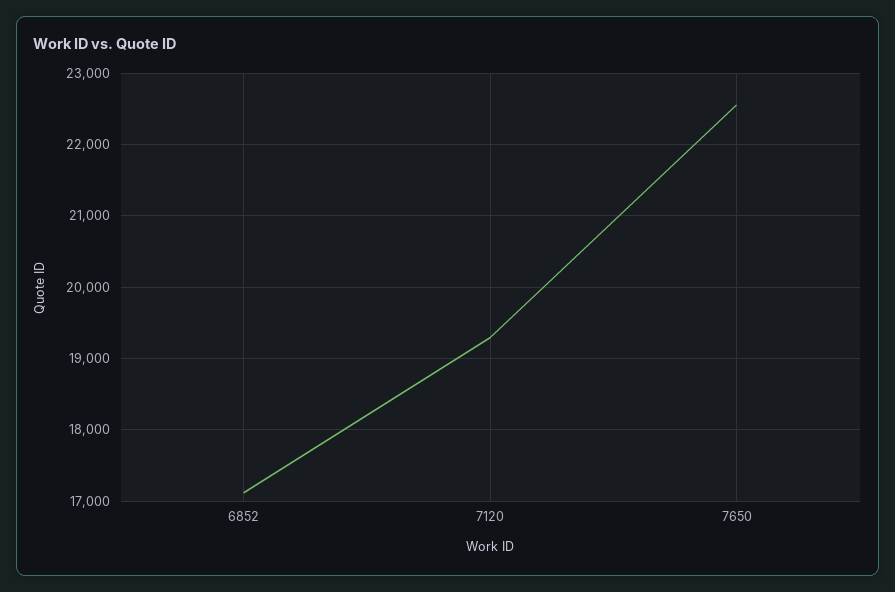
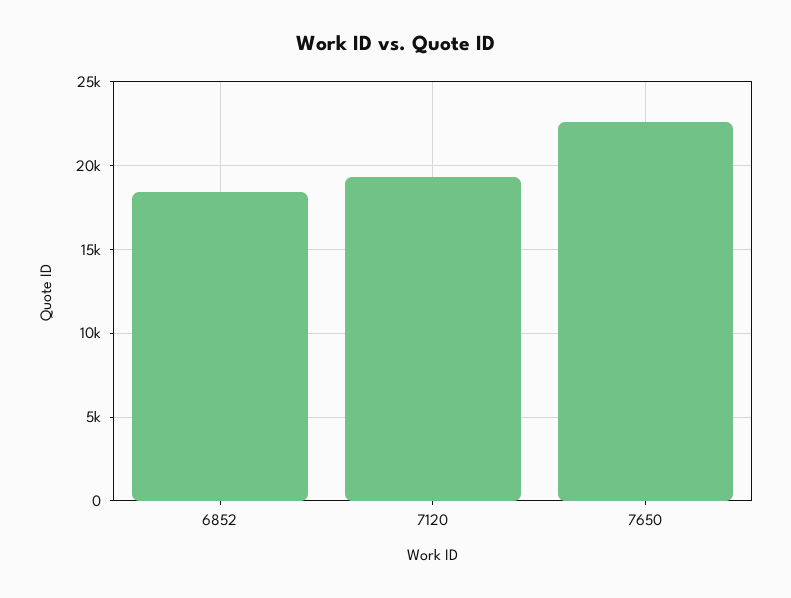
6852: 17100 -> 18500

